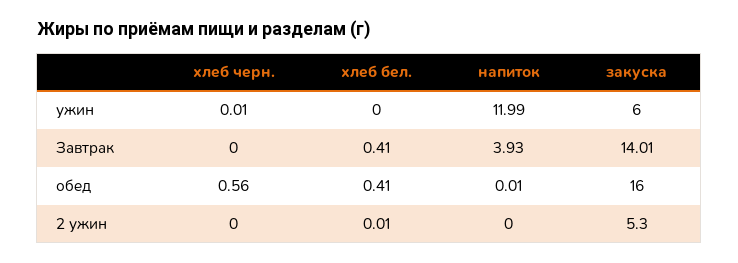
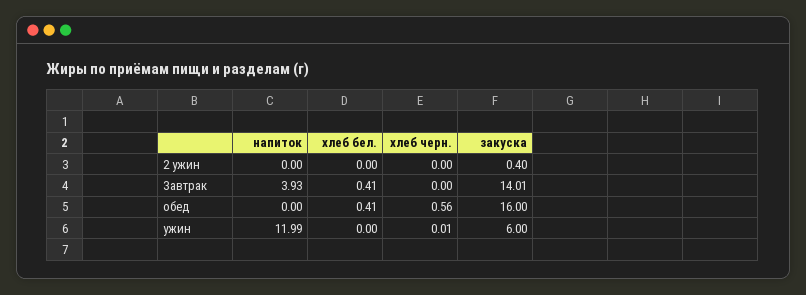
напиток, обед: 0.01 -> 0
хлеб бел., 2 ужин: 0.01 -> 0
закуска, 2 ужин: 5.3 -> 0.4

